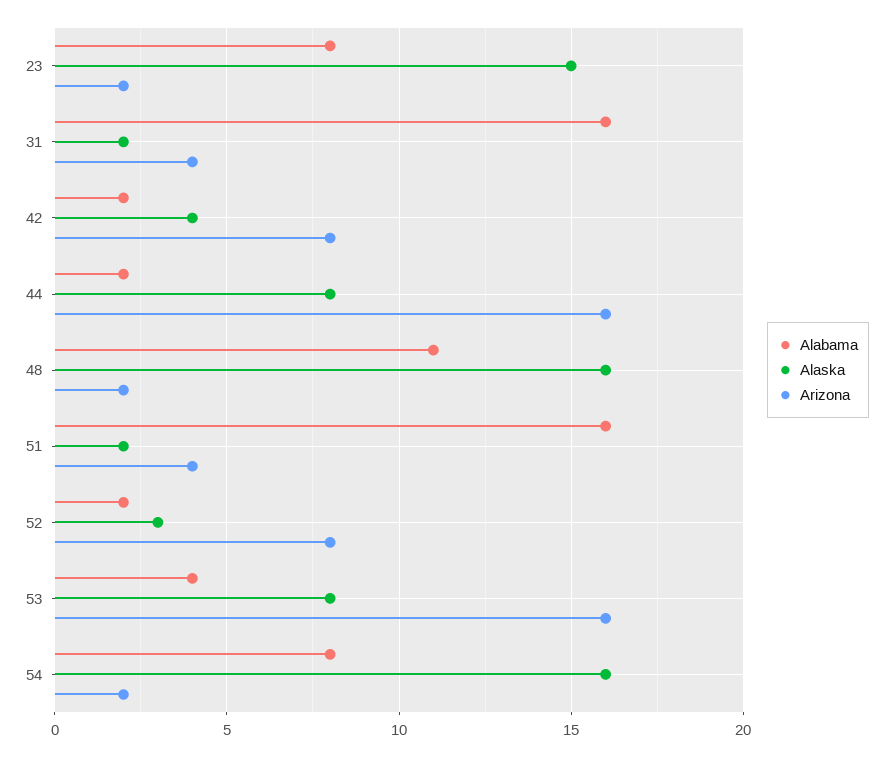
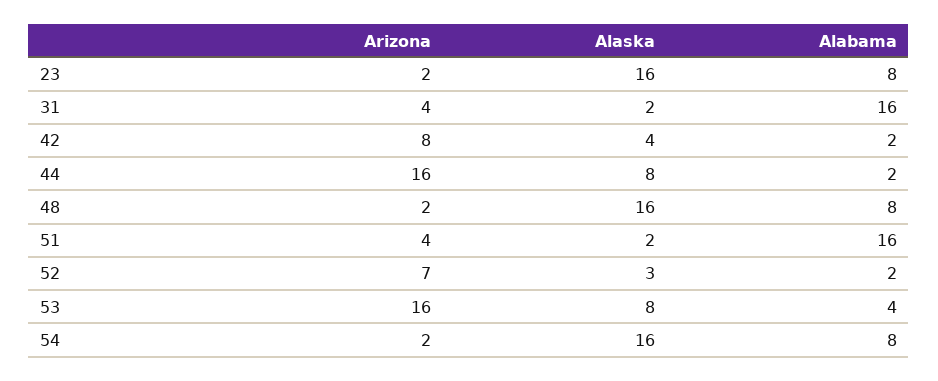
Alaska, 23: 15 -> 16
Alabama, 48: 11 -> 8
Arizona, 52: 8 -> 7

